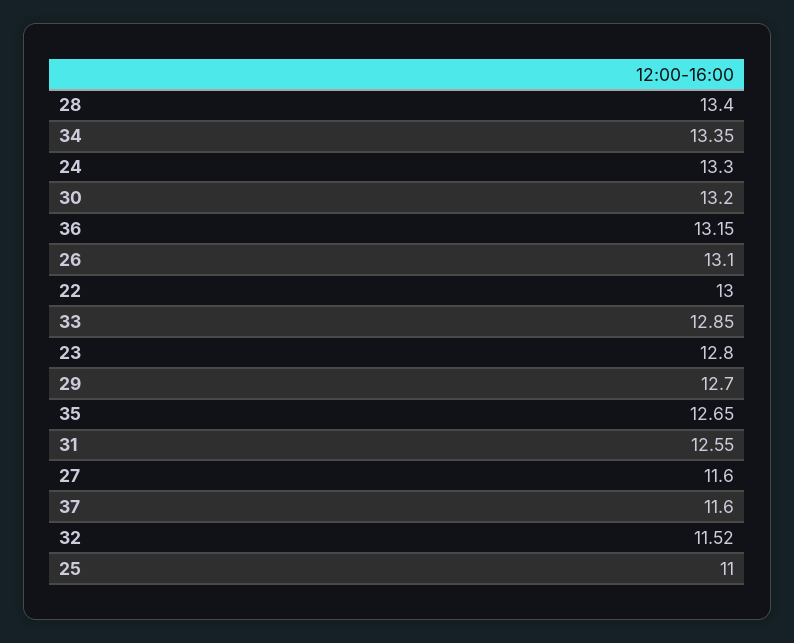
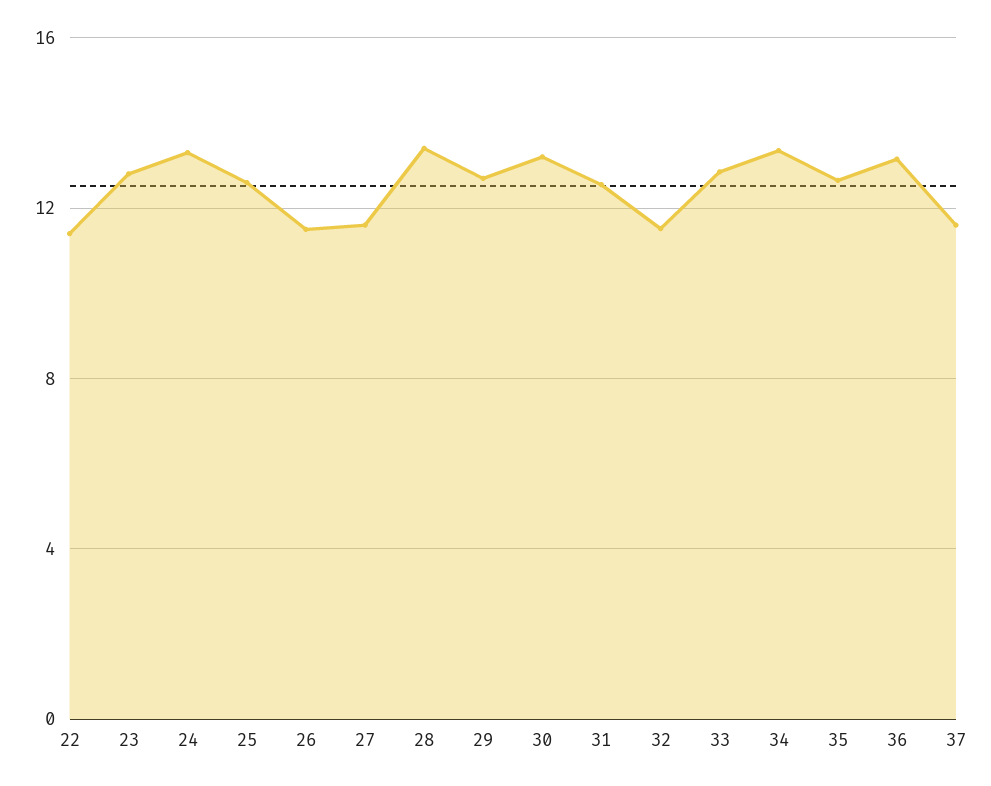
26: 13.1 -> 11.5
22: 13 -> 11.5
25: 11 -> 12.5

